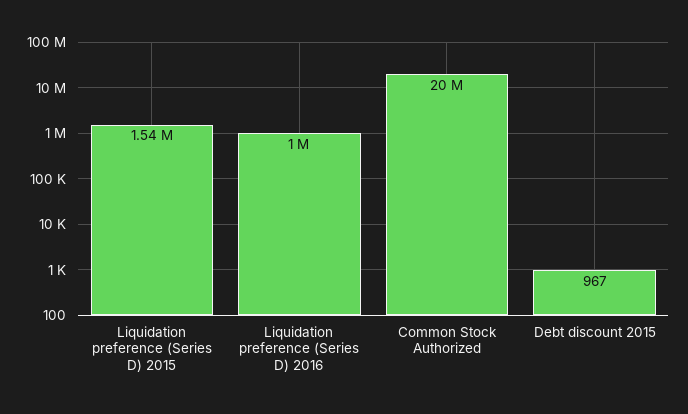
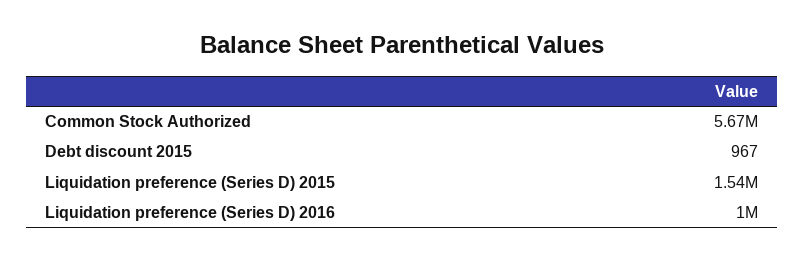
Common Stock Authorized: 20000000 -> 5670000

